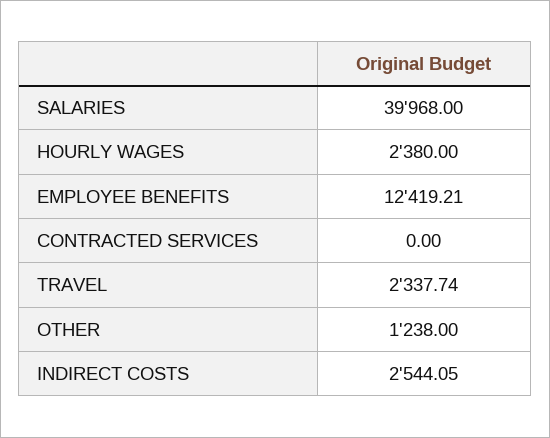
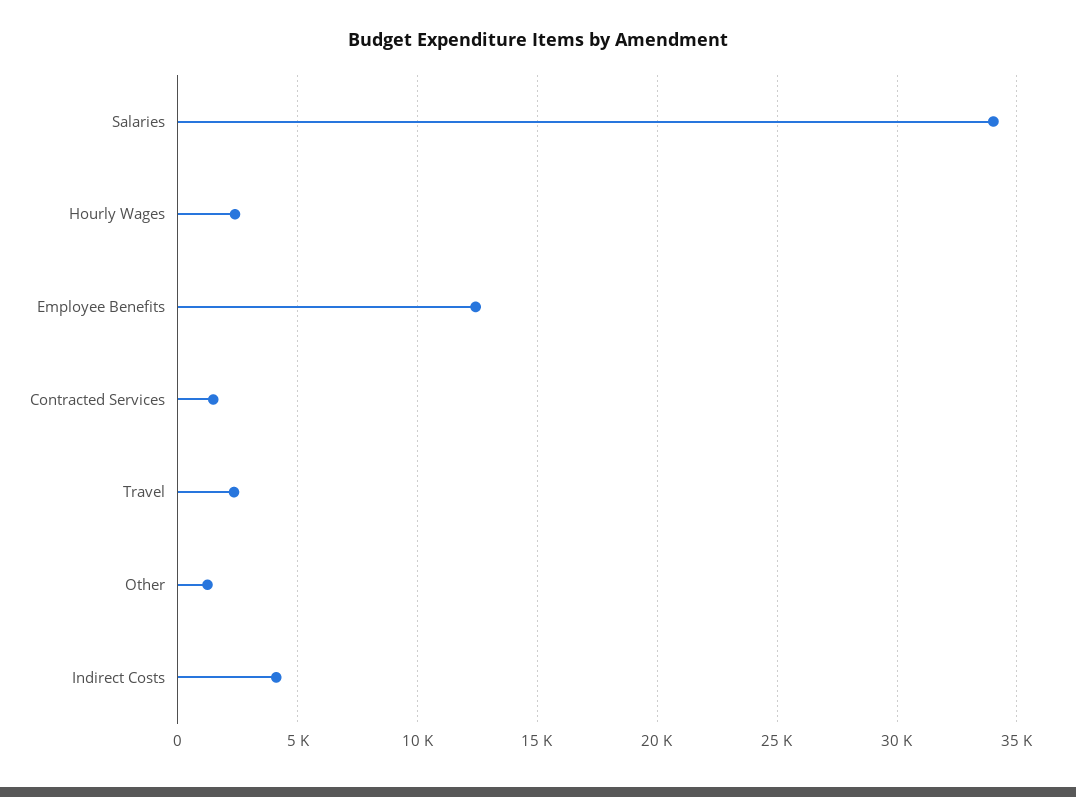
SALARIES: 39968 -> 34000
CONTRACTED SERVICES: 0 -> 1500
INDIRECT COSTS: 2544.05 -> 4000

